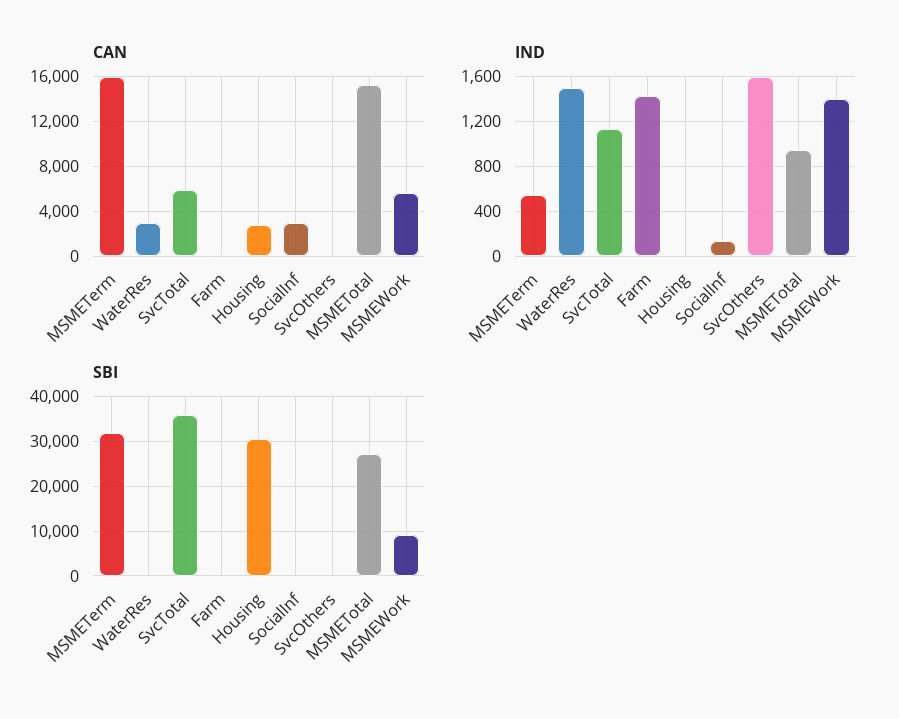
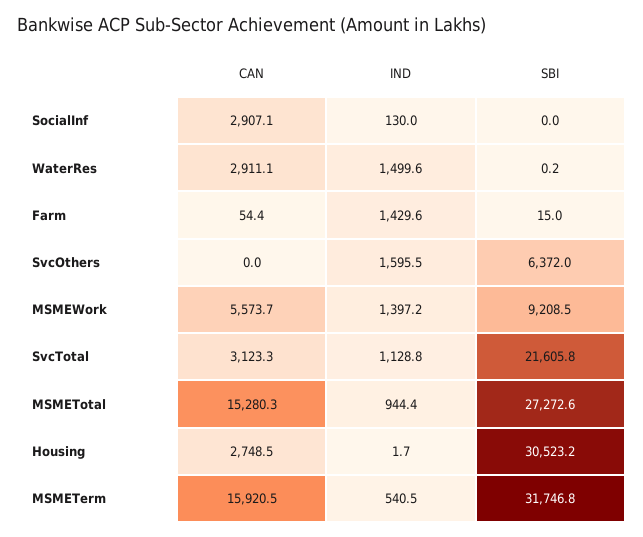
CAN, SvcTotal: 6000 -> 3123.3
SBI, SvcTotal: 36000 -> 21605.8
SBI, SvcOthers: 0 -> 6372

